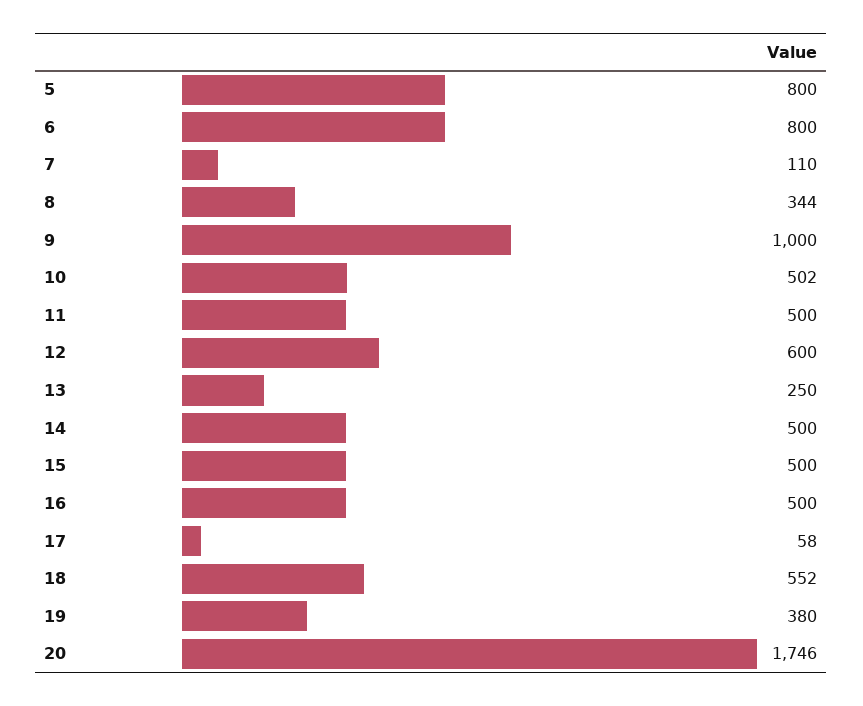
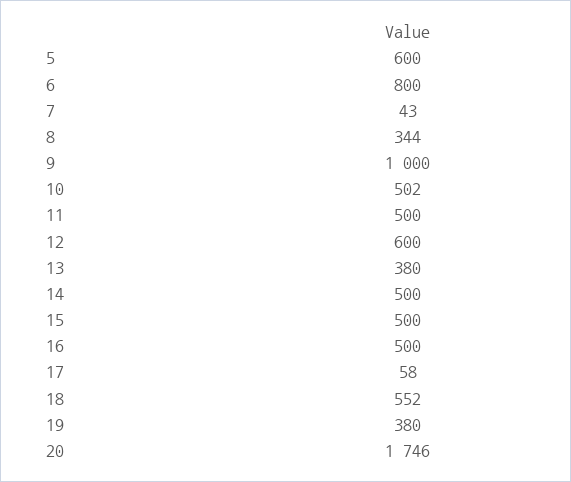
5: 800 -> 600
7: 110 -> 43
13: 250 -> 380

